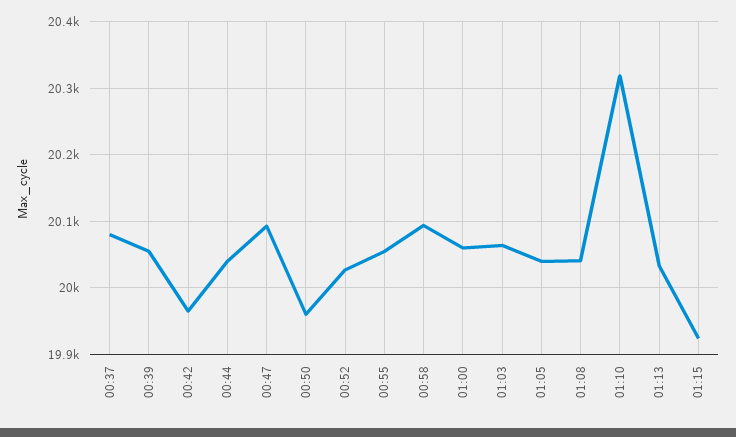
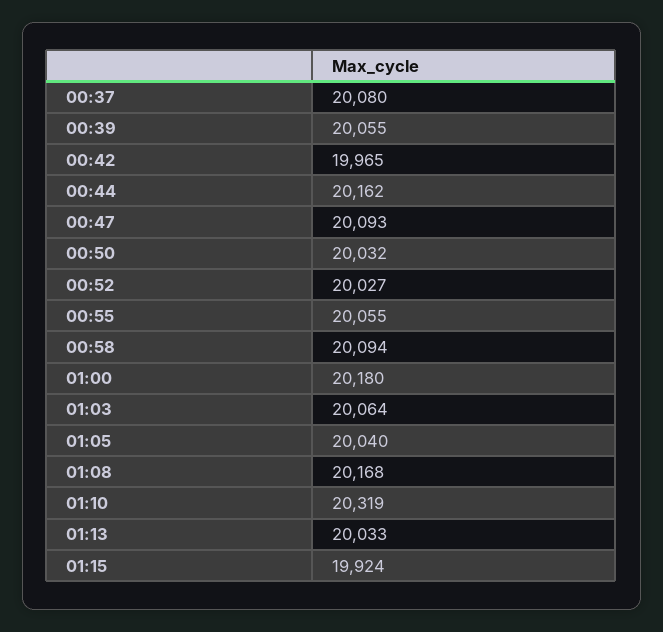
00:44: 20040 -> 20162
00:50: 19960 -> 20032
01:00: 20060 -> 20180
01:08: 20040 -> 20168

